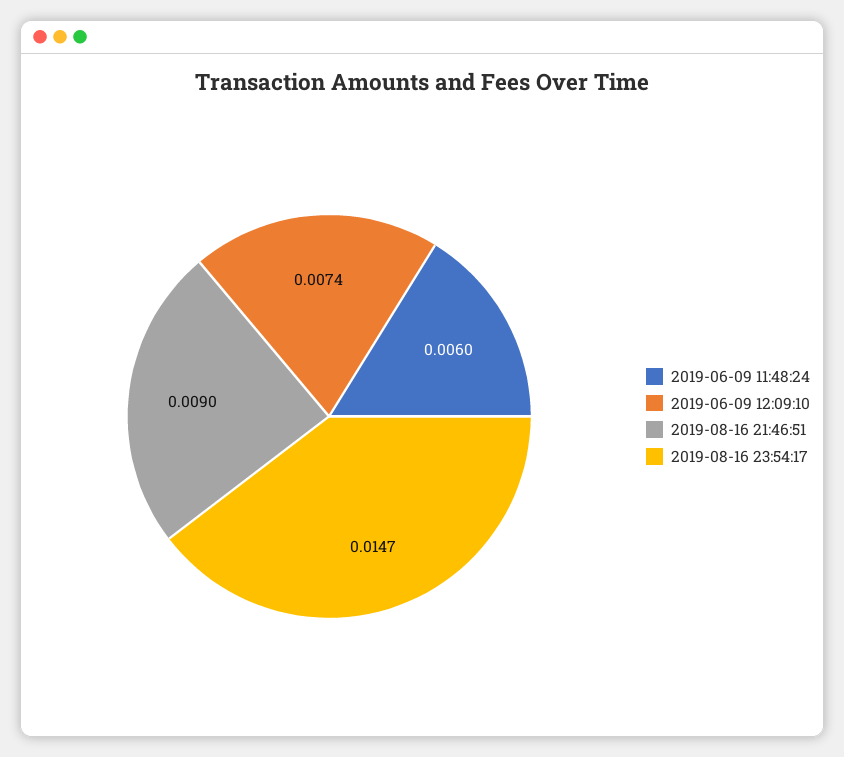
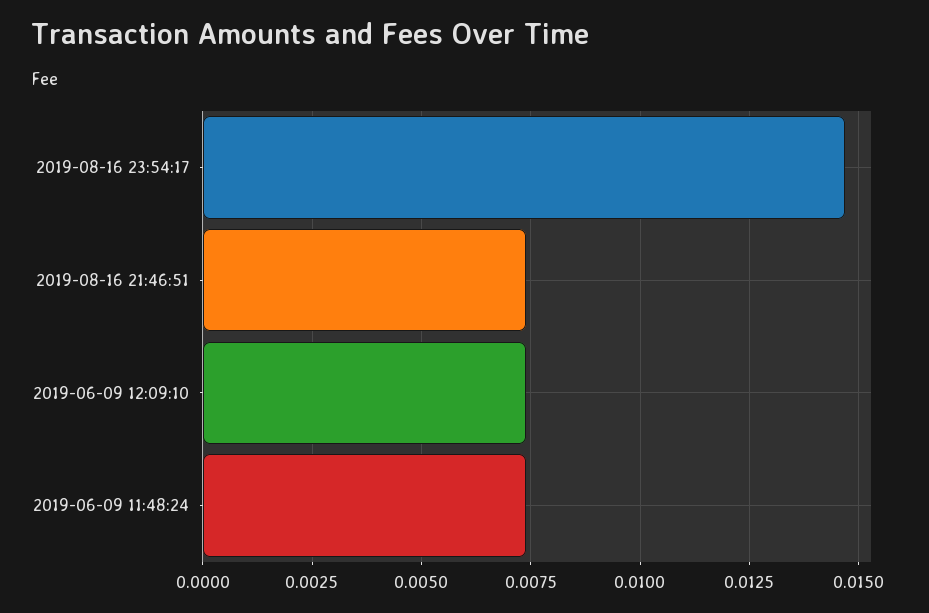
2019-06-09 11:48:24: 0.006 -> 0.0075
2019-08-16 21:46:51: 0.009 -> 0.0075

